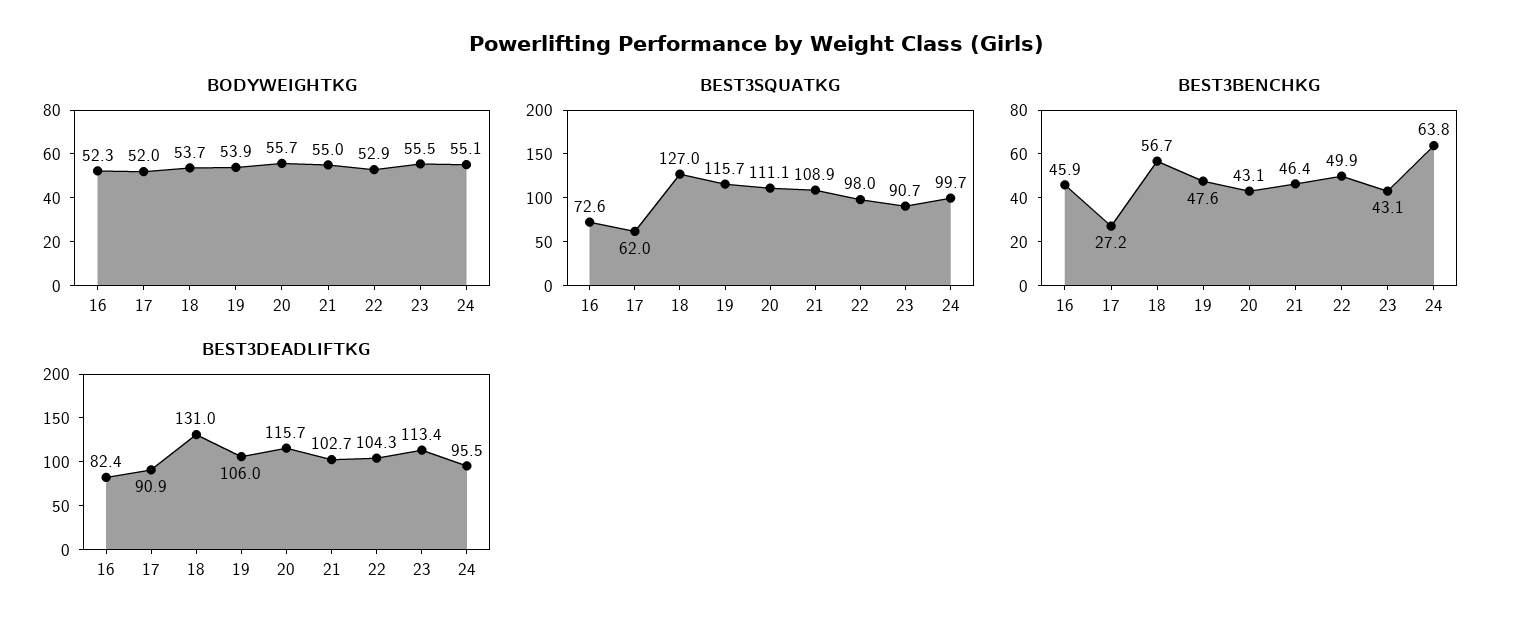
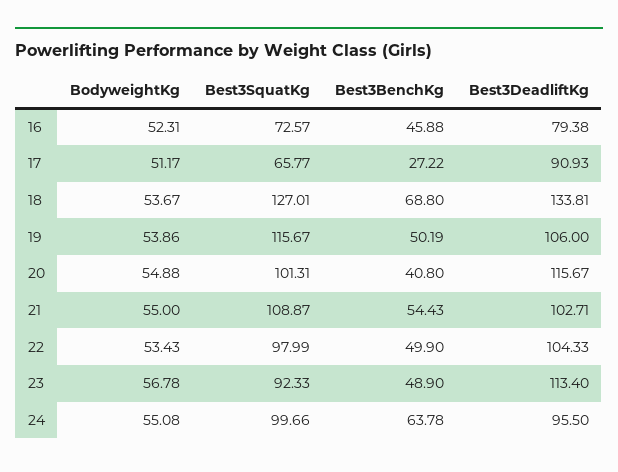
BODYWEIGHTKG, 17: 52 -> 51.17
BODYWEIGHTKG, 20: 55.7 -> 54.88
BODYWEIGHTKG, 22: 52.9 -> 53.43
BODYWEIGHTKG, 23: 55.5 -> 56.78
BEST3SQUATKG, 17: 62 -> 65.77
BEST3SQUATKG, 20: 111.1 -> 101.31
BEST3SQUATKG, 23: 90.7 -> 92.33
BEST3BENCHKG, 18: 56.7 -> 68.8
BEST3BENCHKG, 19: 47.6 -> 50.19
BEST3BENCHKG, 20: 43.1 -> 40.8
BEST3BENCHKG, 21: 46.4 -> 54.43
BEST3BENCHKG, 23: 43.1 -> 48.9
BEST3DEADLIFTKG, 16: 82.4 -> 79.38
BEST3DEADLIFTKG, 18: 131 -> 133.81

